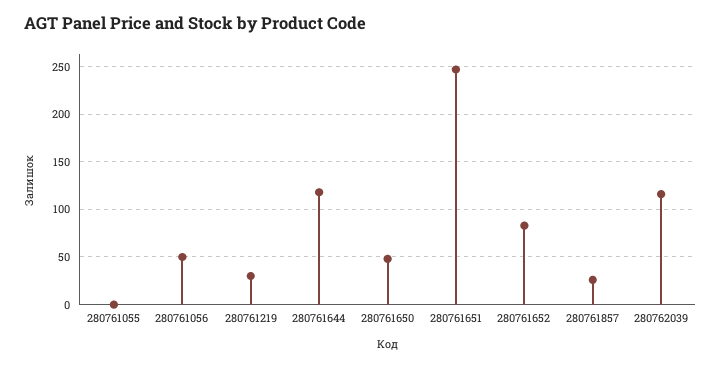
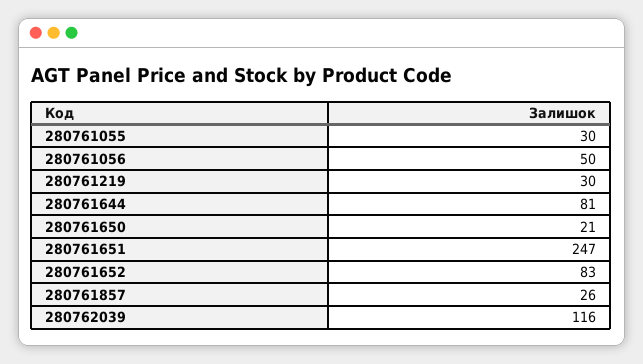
280761055: 0 -> 30
280761644: 120 -> 81
280761650: 50 -> 21

